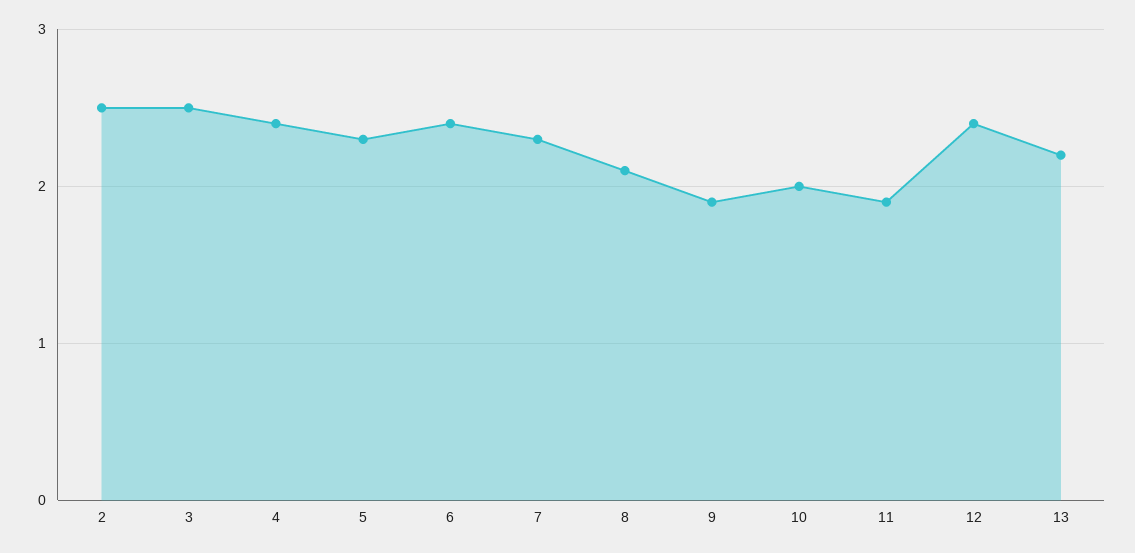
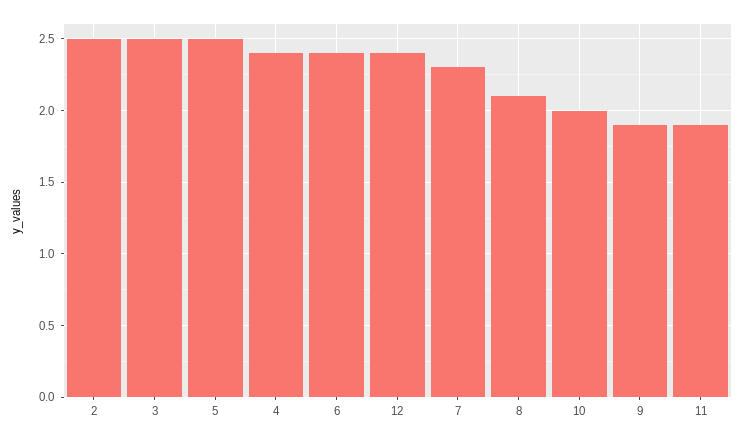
5: 2.3 -> 2.5
13: 2.2 -> none

